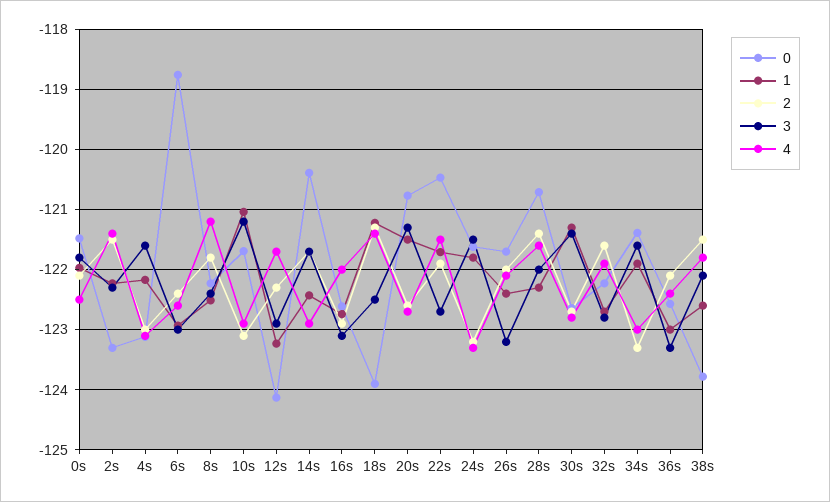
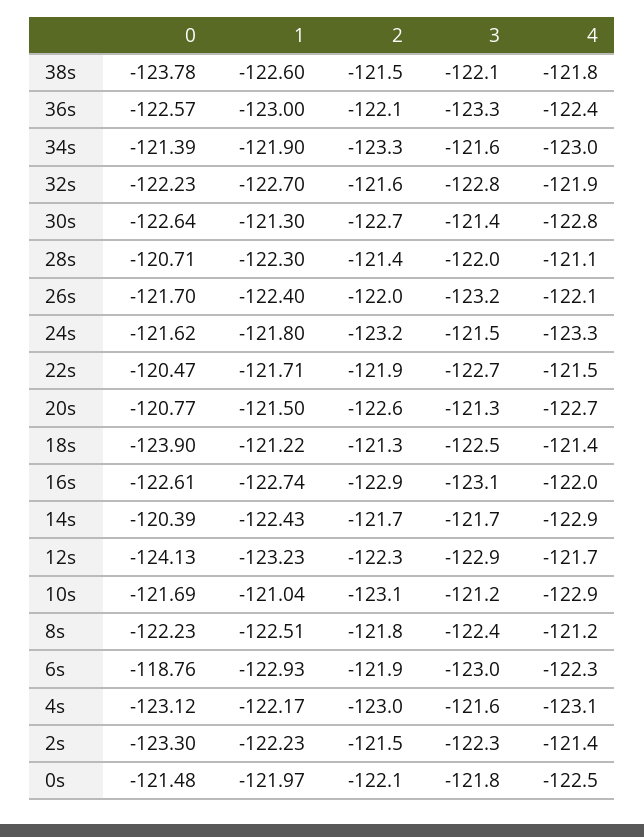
2, 6s: -122.4 -> -121.9
4, 6s: -122.6 -> -122.3
4, 28s: -121.6 -> -121.1

